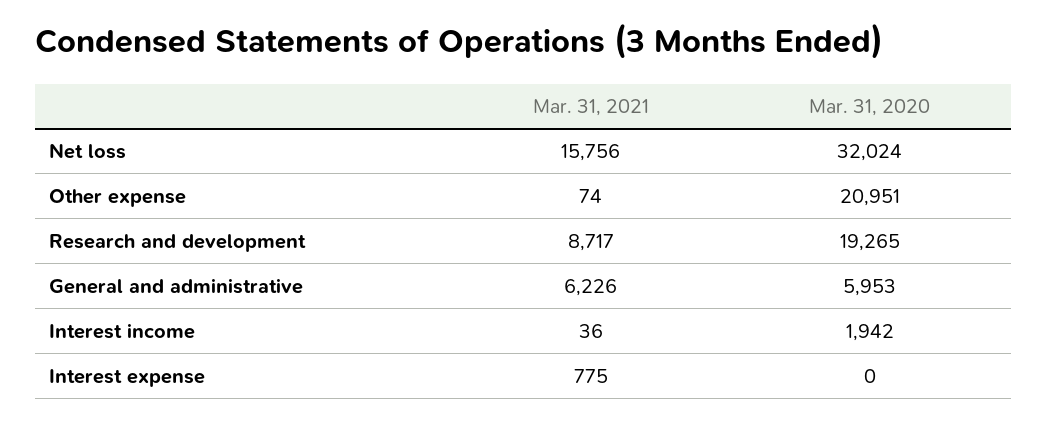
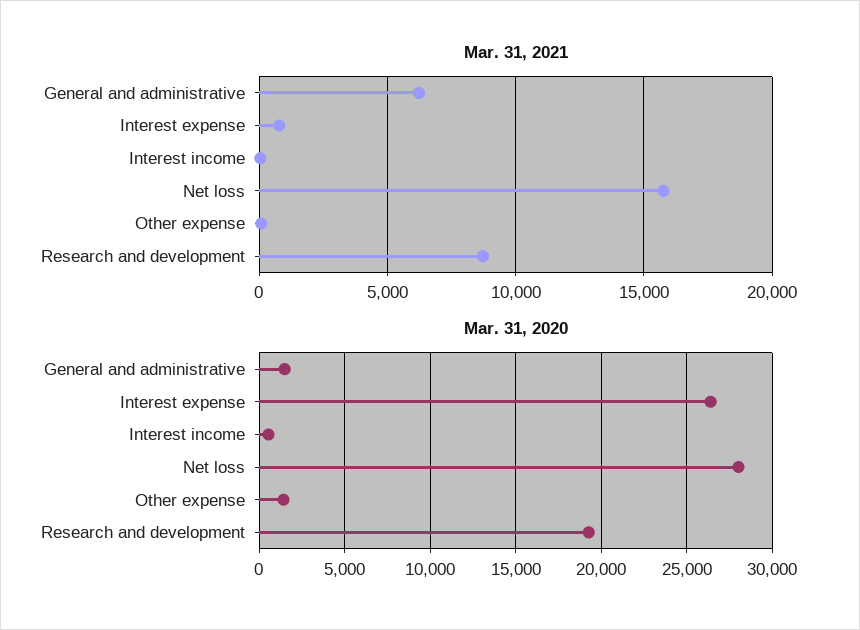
Mar. 31, 2020, Net loss: 32024 -> 28000
Mar. 31, 2020, Other expense: 20951 -> 1500
Mar. 31, 2020, General and administrative: 5953 -> 1500
Mar. 31, 2020, Interest income: 1942 -> 500
Mar. 31, 2020, Interest expense: 0 -> 26500

